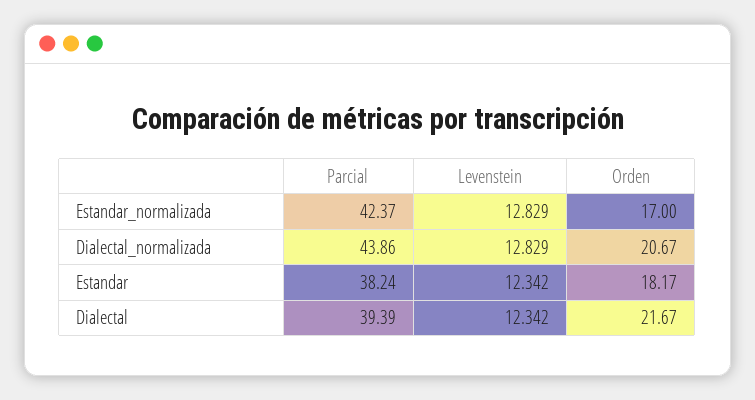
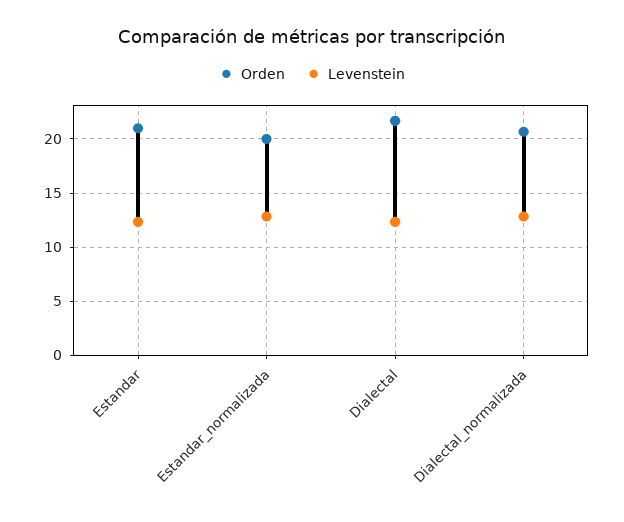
Parcial, Estandar_normalizada: 42.37 -> none
Orden, Estandar_normalizada: 17 -> 20
Parcial, Dialectal_normalizada: 43.86 -> none
Parcial, Estandar: 38.24 -> none
Orden, Estandar: 18.17 -> 21
Parcial, Dialectal: 39.39 -> none

